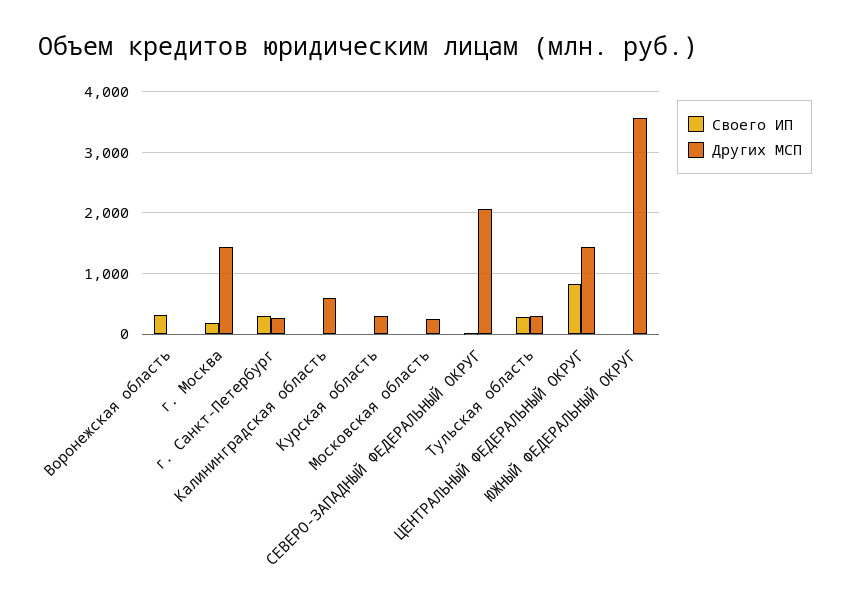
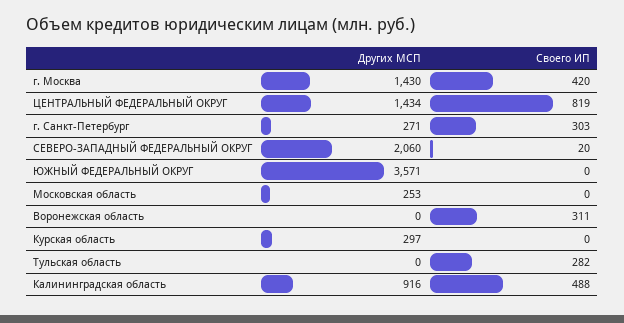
Своего ИП, г. Москва: 200 -> 420
Своего ИП, Калининградская область: 0 -> 488
Других МСП, Калининградская область: 600 -> 916
Других МСП, Тульская область: 300 -> 0

